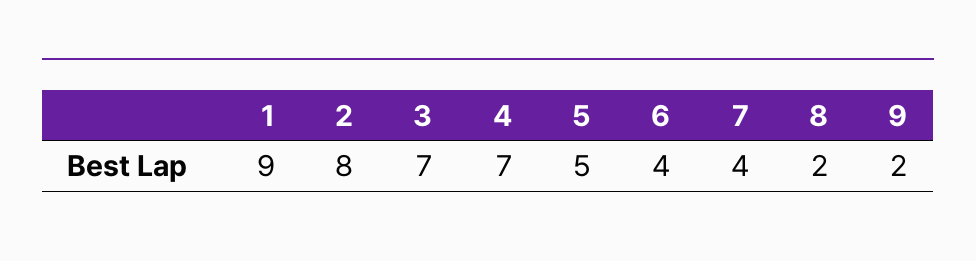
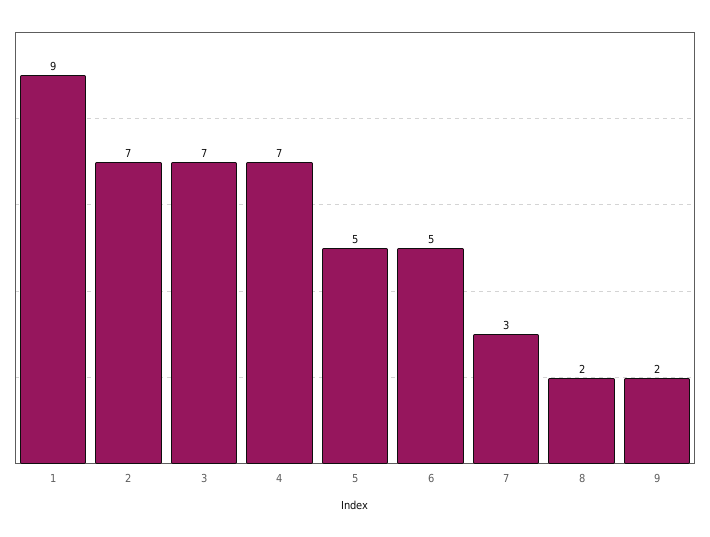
2: 8 -> 7
6: 4 -> 5
7: 4 -> 3

